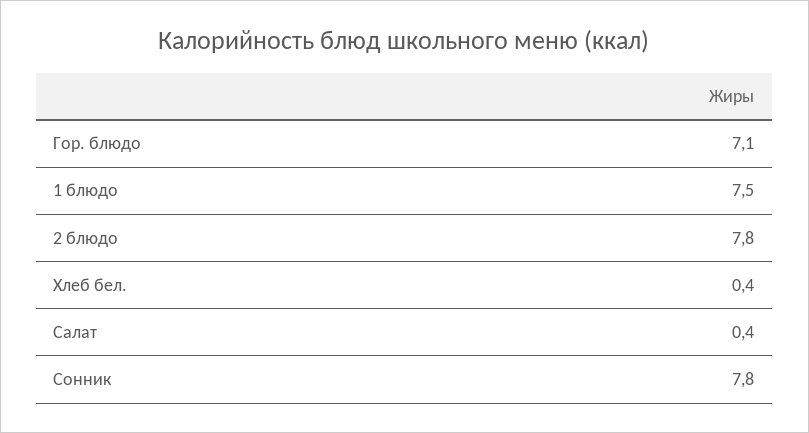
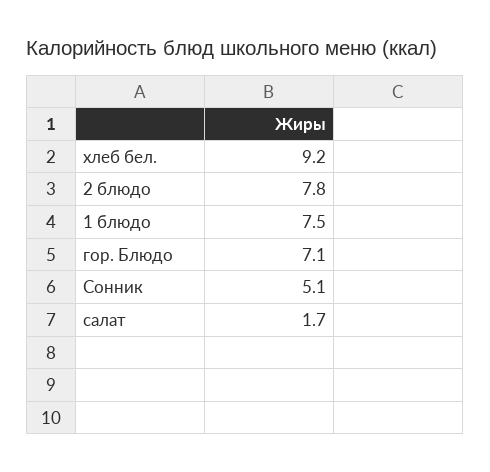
Хлеб бел.: 0.4 -> 9.2
Салат: 0.4 -> 1.7
Сонник: 7.8 -> 5.1

